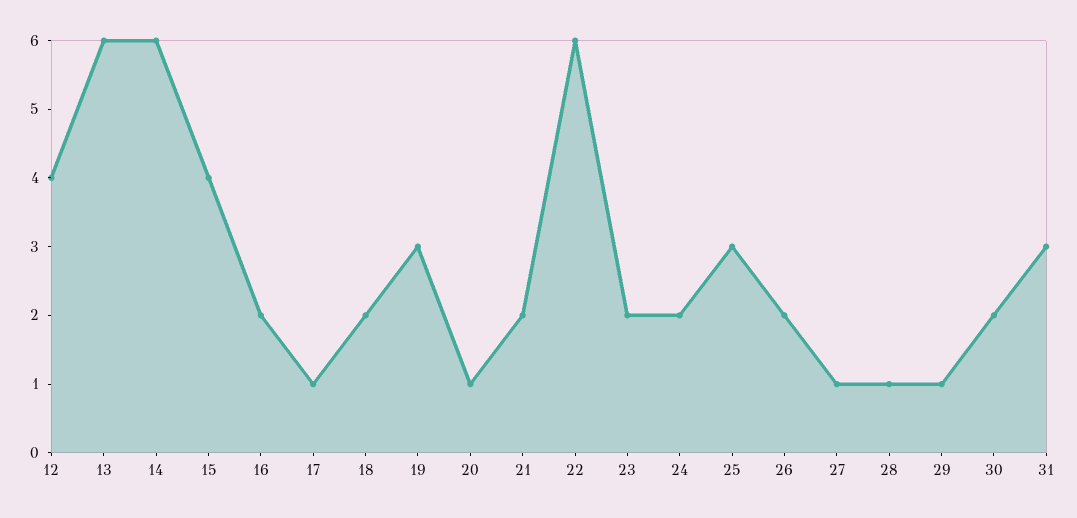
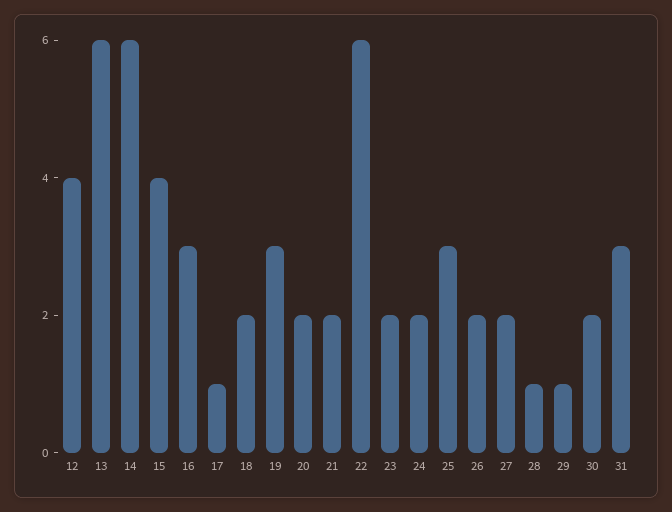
16: 2 -> 3
20: 1 -> 2
27: 1 -> 2

